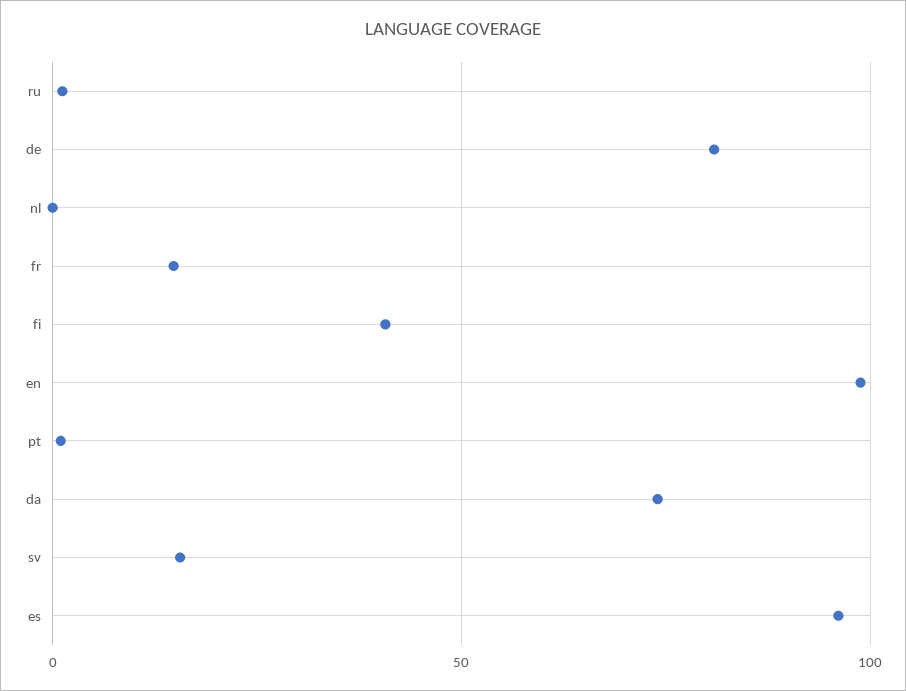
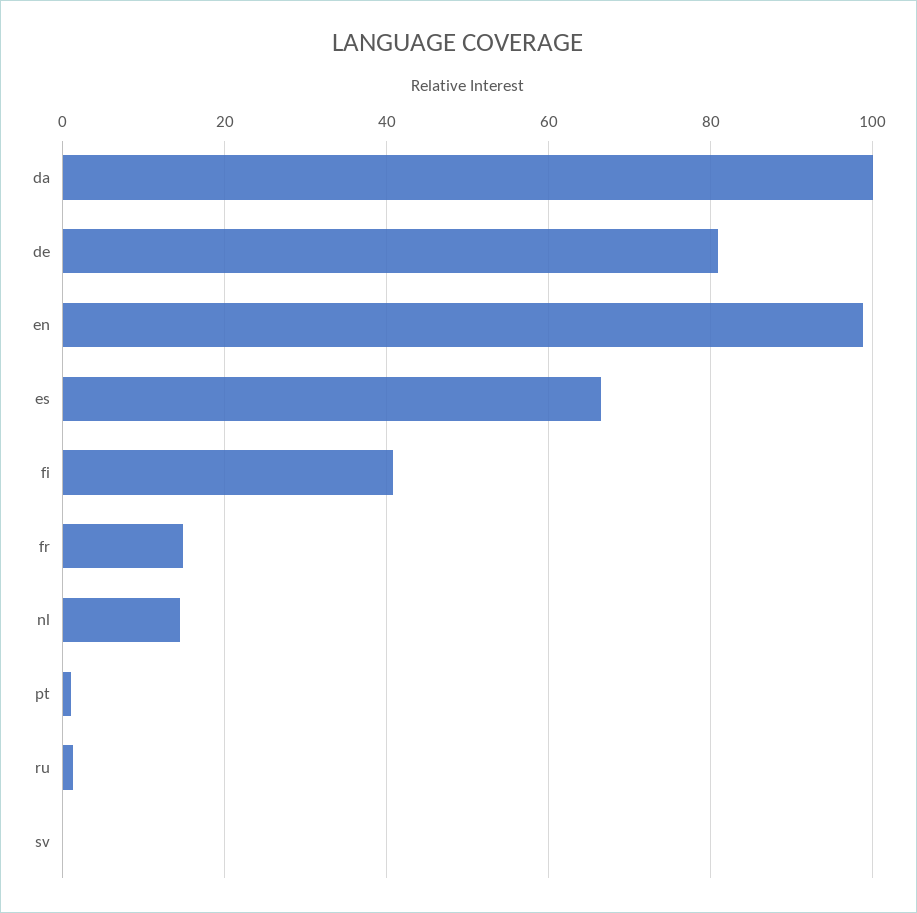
nl: 0 -> 14
da: 75 -> 100
sv: 15 -> 0
es: 95 -> 66

